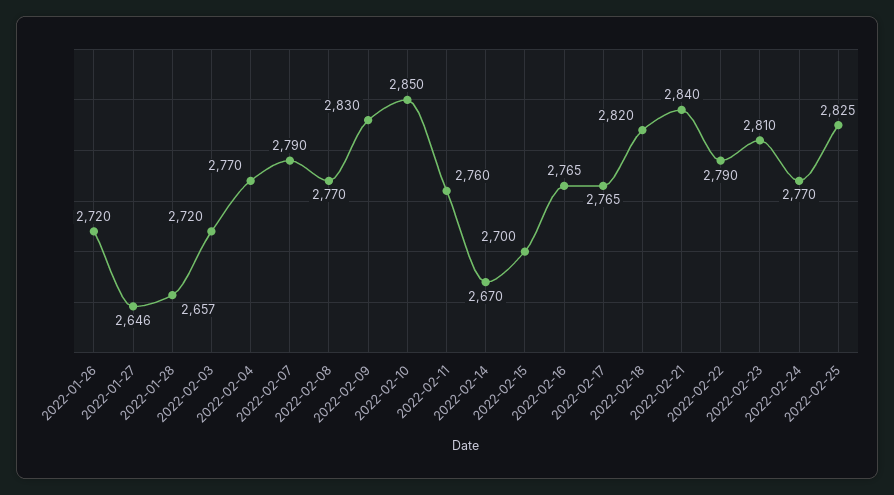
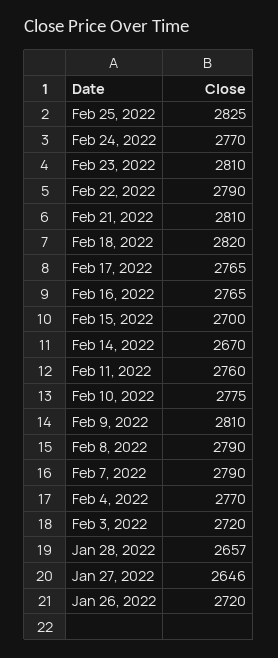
2022-02-08: 2770 -> 2790
2022-02-09: 2830 -> 2810
2022-02-10: 2850 -> 2775
2022-02-21: 2840 -> 2810

